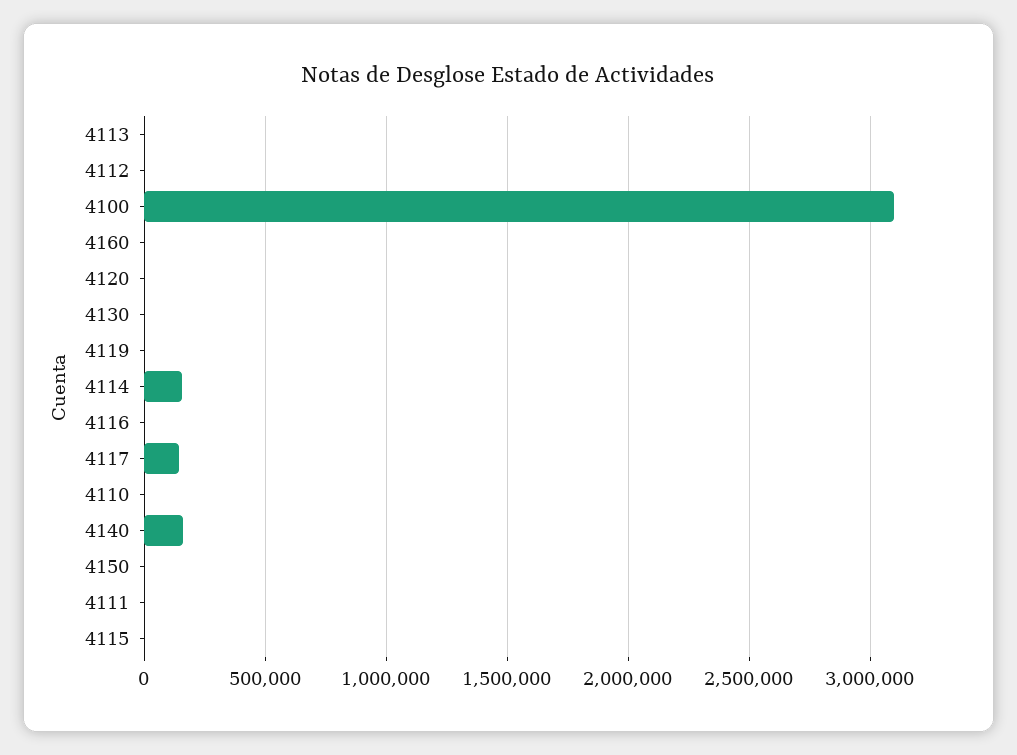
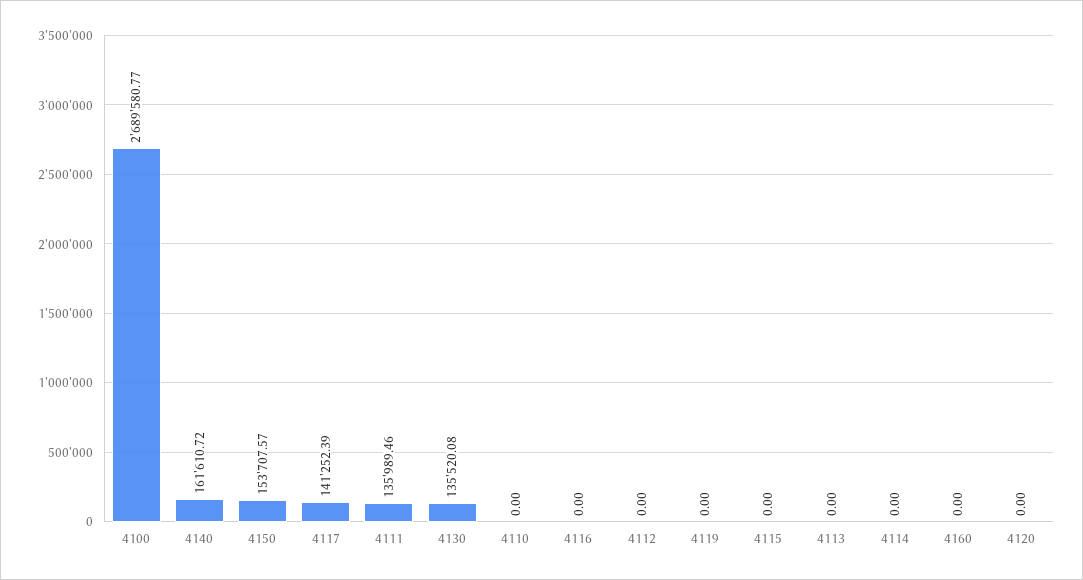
4100: 3100000 -> 2689580.77
4130: 0 -> 135520.08
4114: 150000 -> 0
4150: 0 -> 153707.57
4111: 0 -> 135989.46

